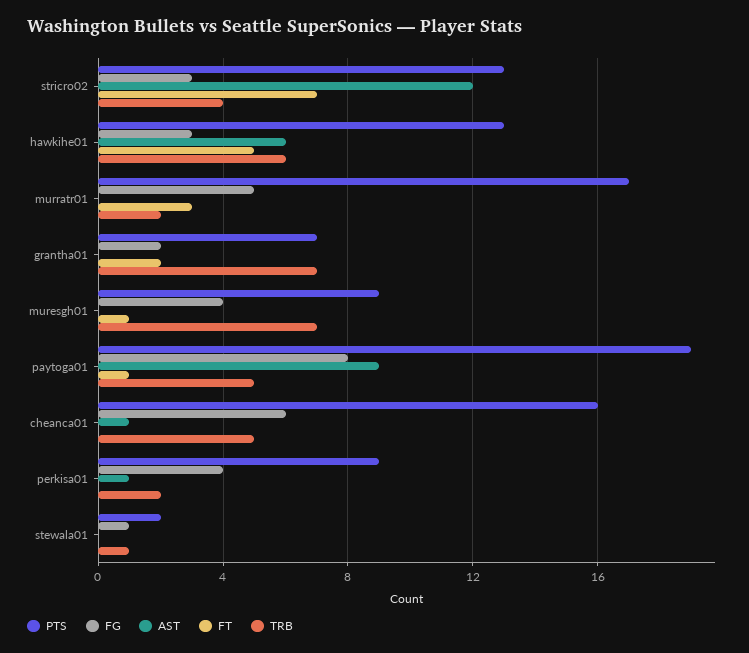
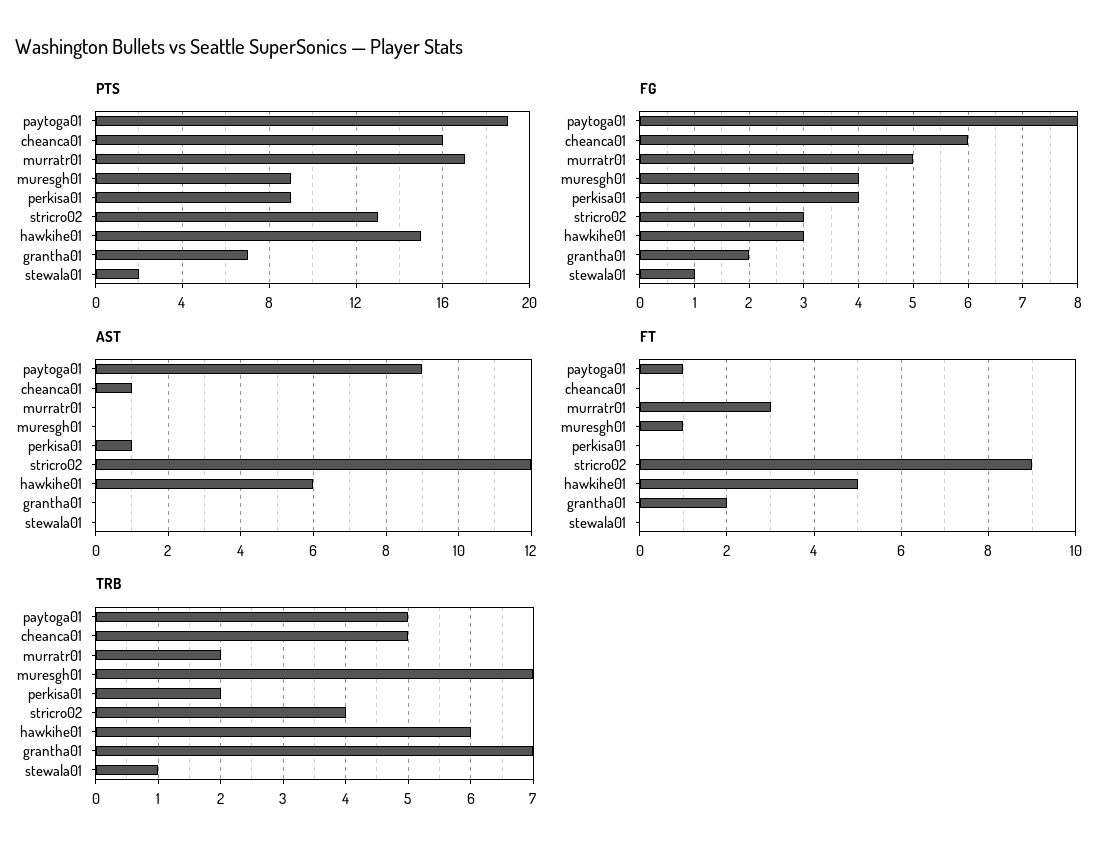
FT, stricro02: 7 -> 9
PTS, hawkihe01: 13 -> 15

